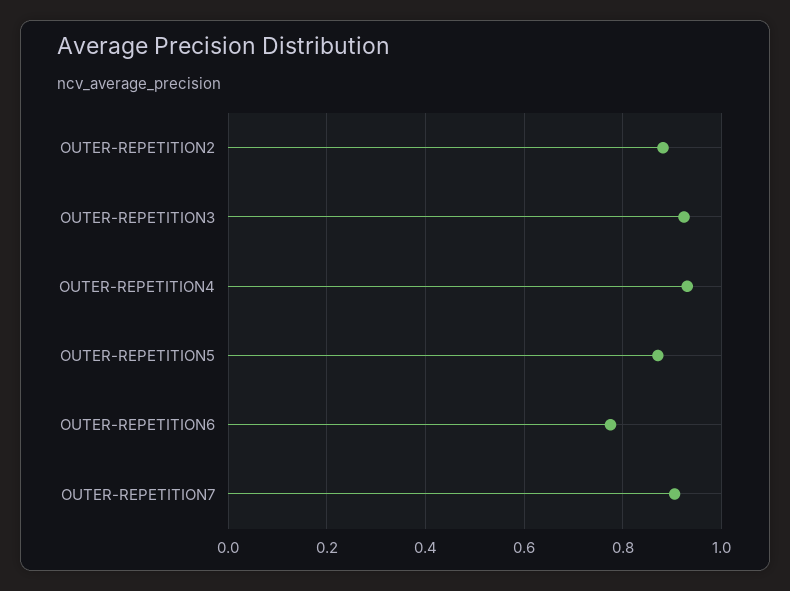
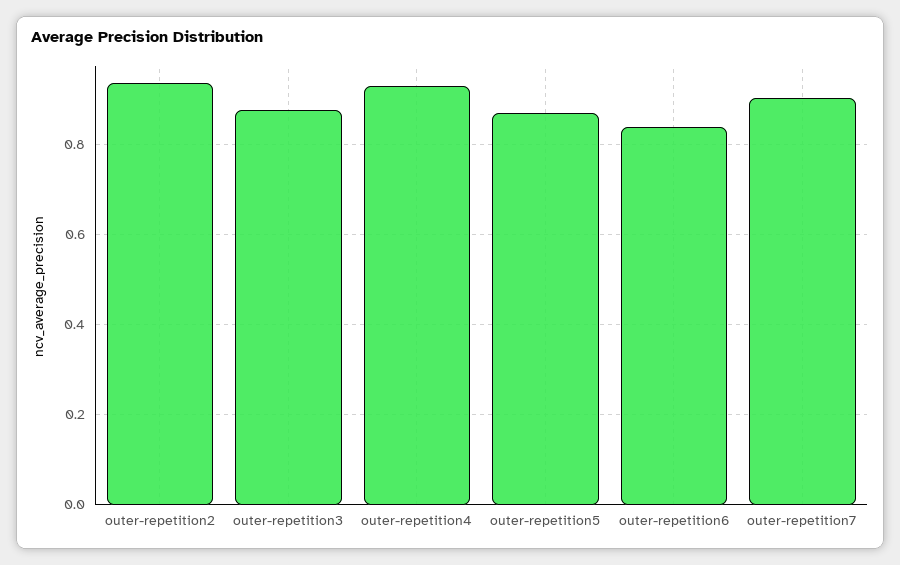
OUTER-REPETITION2: 0.88 -> 0.94
OUTER-REPETITION3: 0.92 -> 0.88
OUTER-REPETITION6: 0.78 -> 0.84

